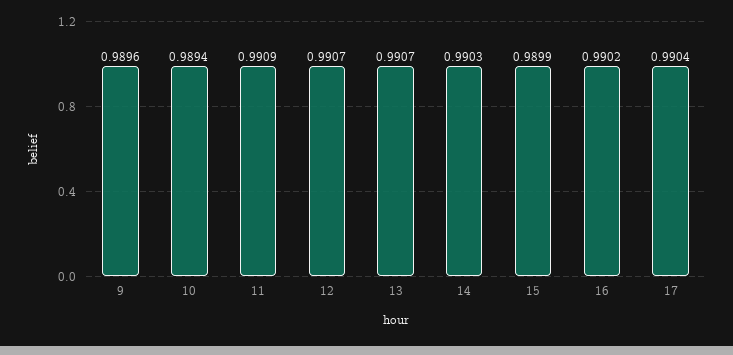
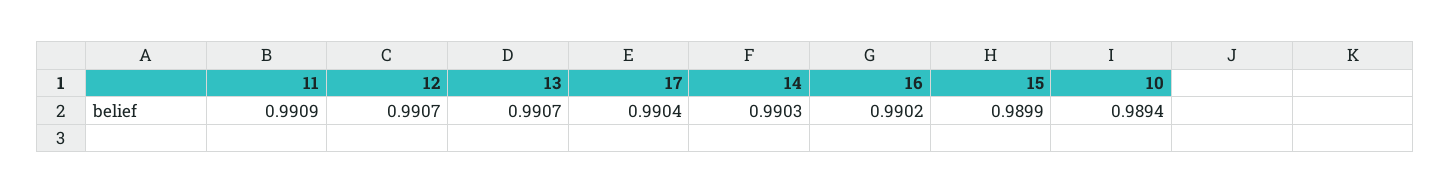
9: 0.9896 -> none

